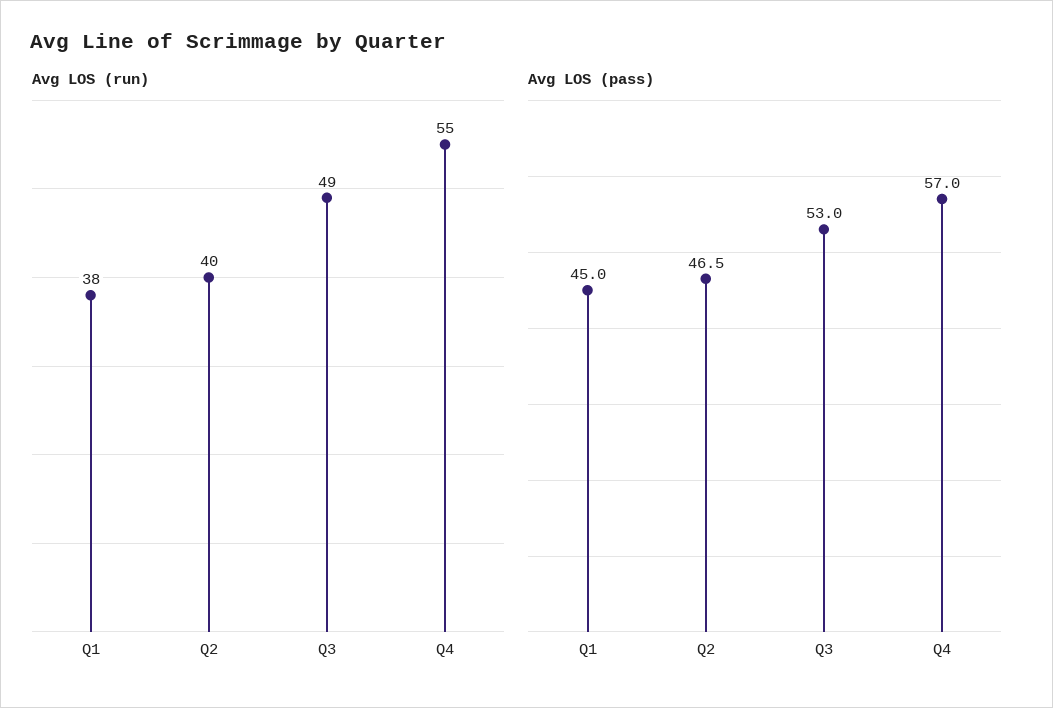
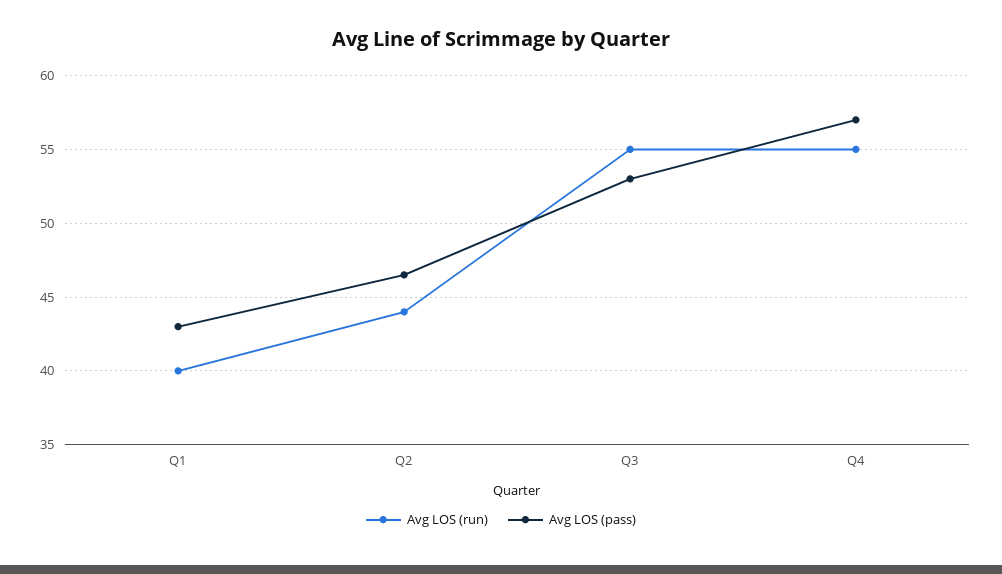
Avg LOS (run), Q1: 38 -> 40
Avg LOS (run), Q2: 40 -> 44
Avg LOS (run), Q3: 49 -> 55
Avg LOS (pass), Q1: 45 -> 43

